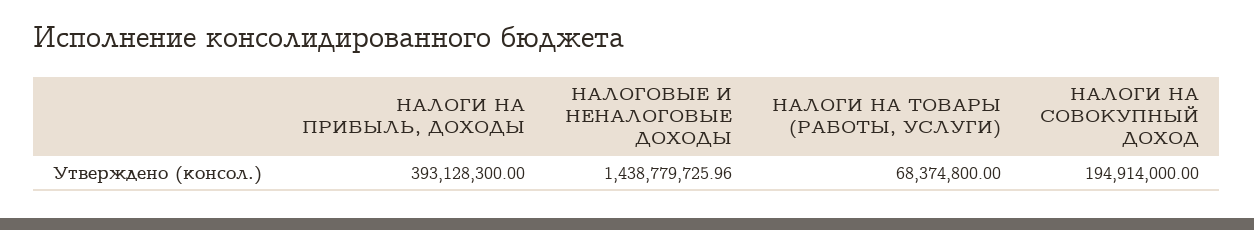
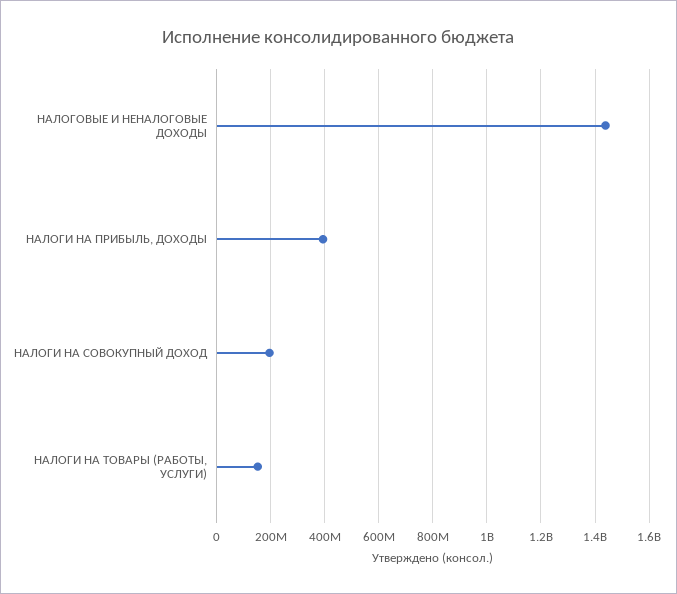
НАЛОГИ НА ТОВАРЫ (РАБОТЫ, УСЛУГИ): 68374800 -> 150000000

